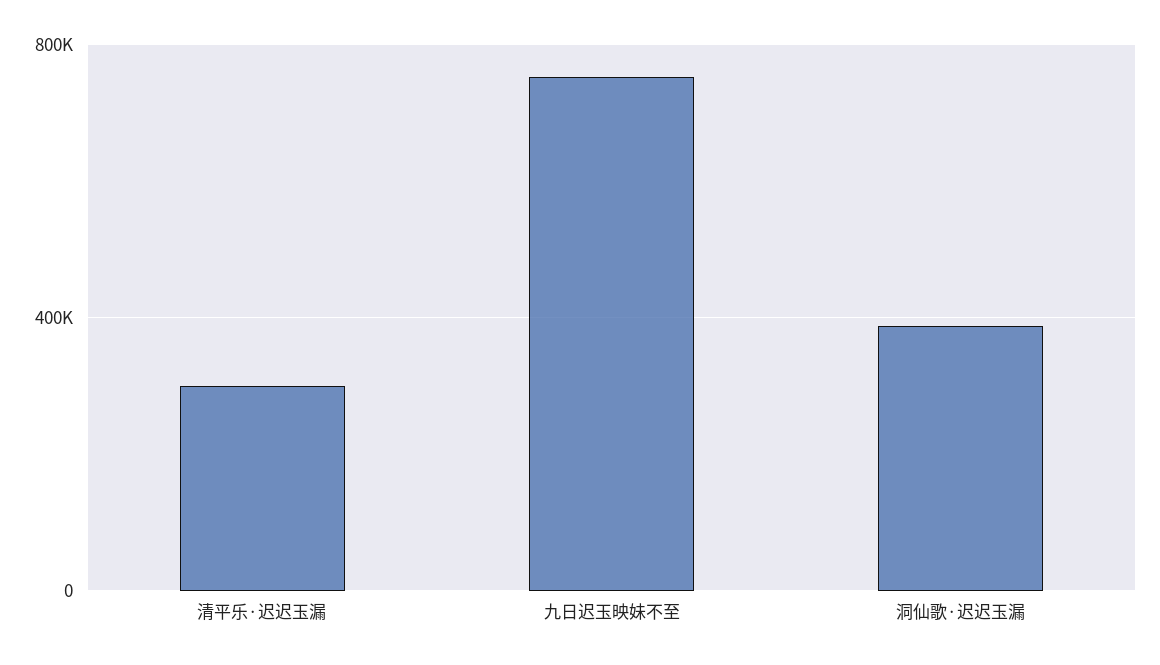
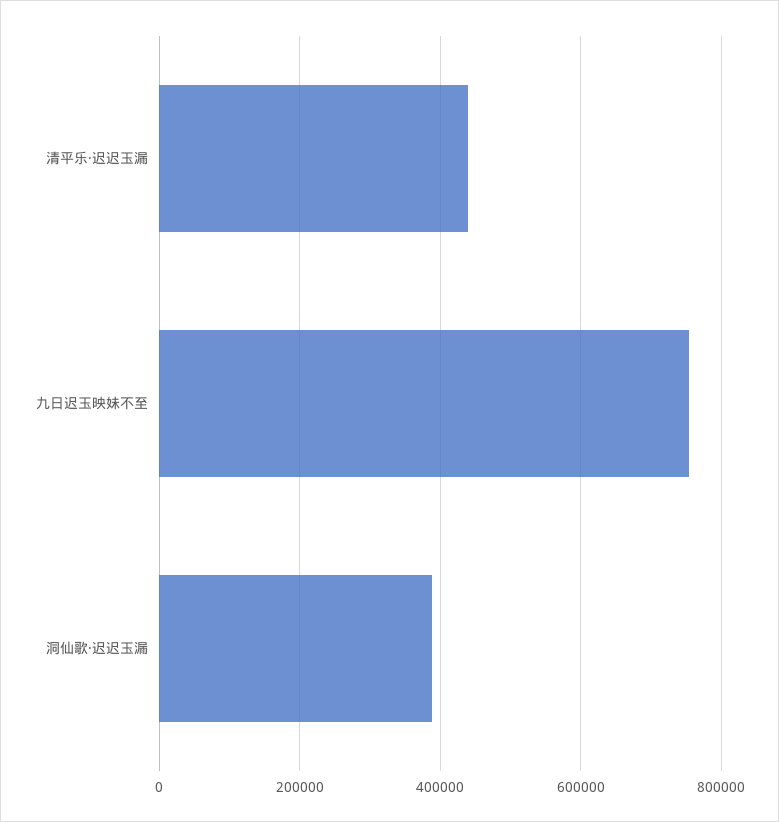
清平乐·迟迟玉漏: 300000 -> 440000

